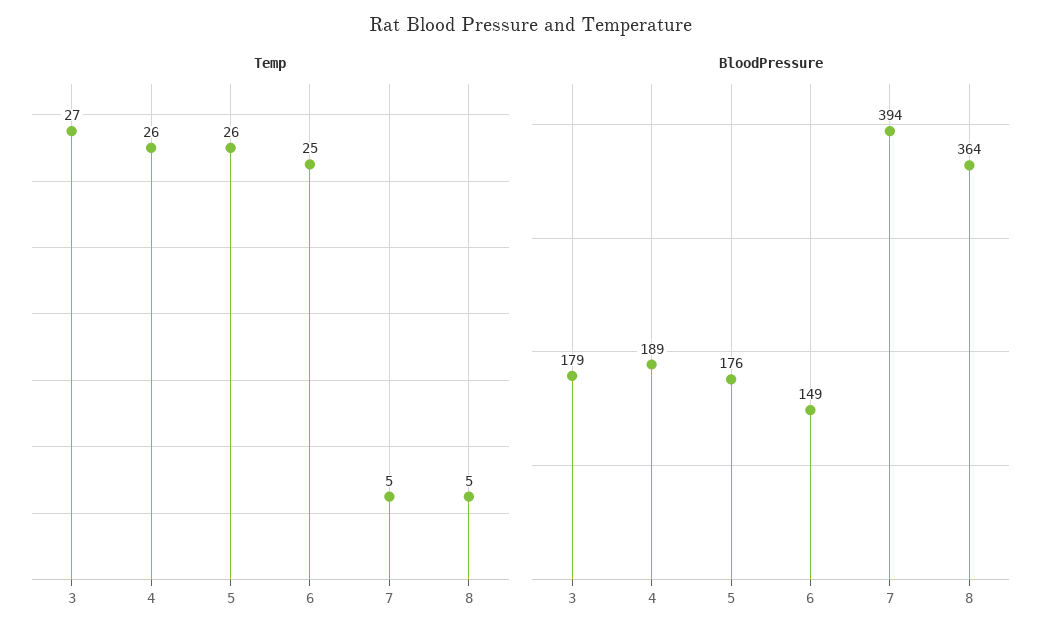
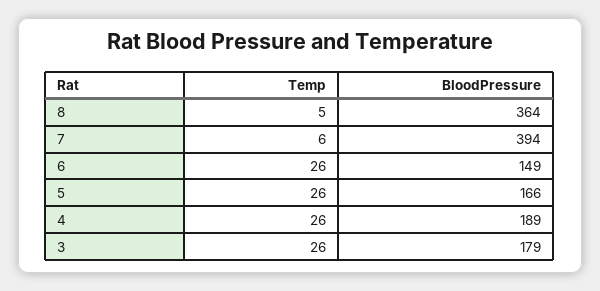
Temp, 3: 27 -> 26
Temp, 6: 25 -> 26
Temp, 7: 5 -> 6
BloodPressure, 5: 176 -> 166

